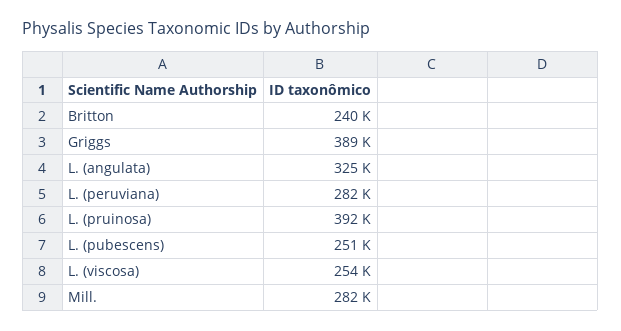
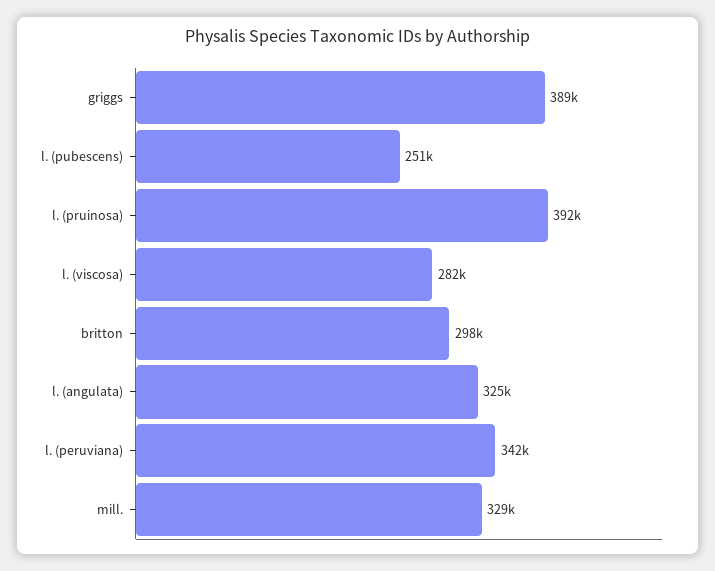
Britton: 240000 -> 298000
L. (peruviana): 282000 -> 342000
L. (viscosa): 254000 -> 282000
Mill.: 282000 -> 329000

